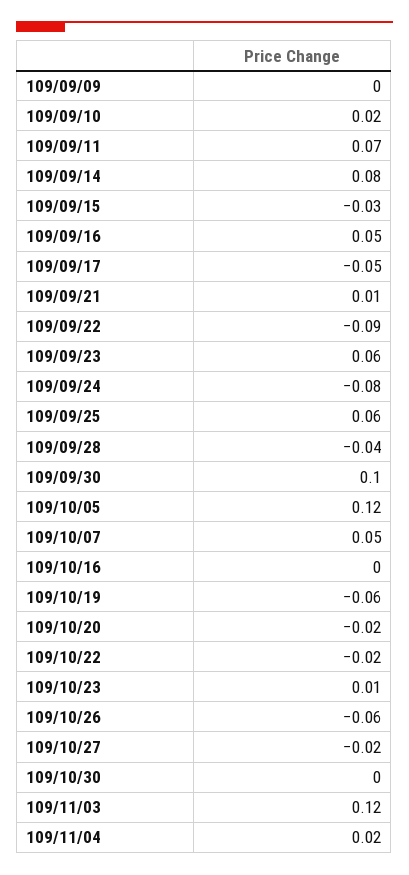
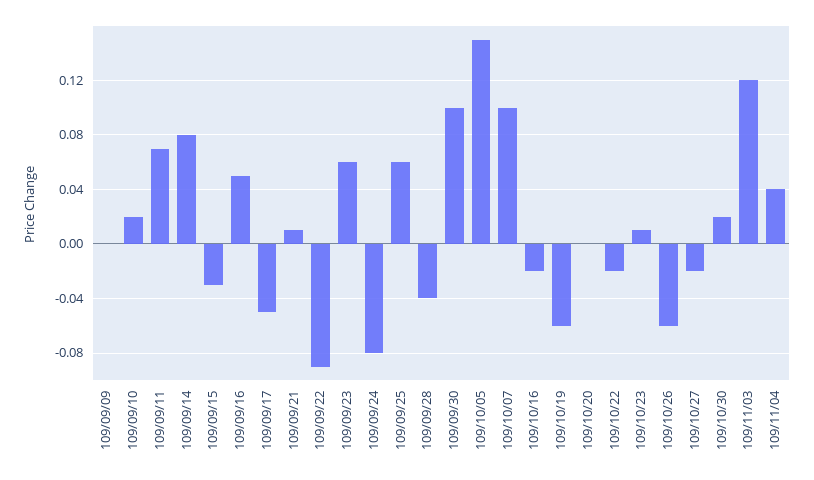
109/10/05: 0.12 -> 0.15
109/10/07: 0.05 -> 0.1
109/10/16: 0 -> -0.02
109/10/20: -0.02 -> 0
109/10/30: 0 -> 0.02
109/11/04: 0.02 -> 0.04

